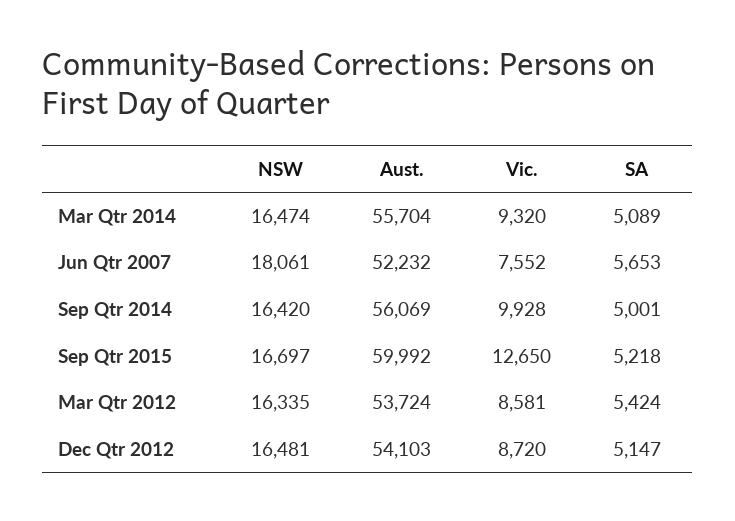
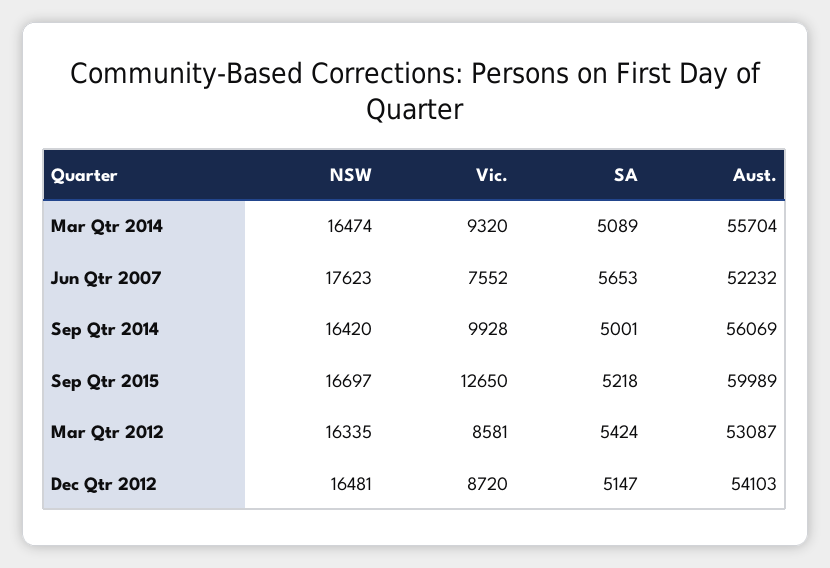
NSW, Jun Qtr 2007: 18061 -> 17623
Aust., Sep Qtr 2015: 59992 -> 59989
Aust., Mar Qtr 2012: 53724 -> 53087

